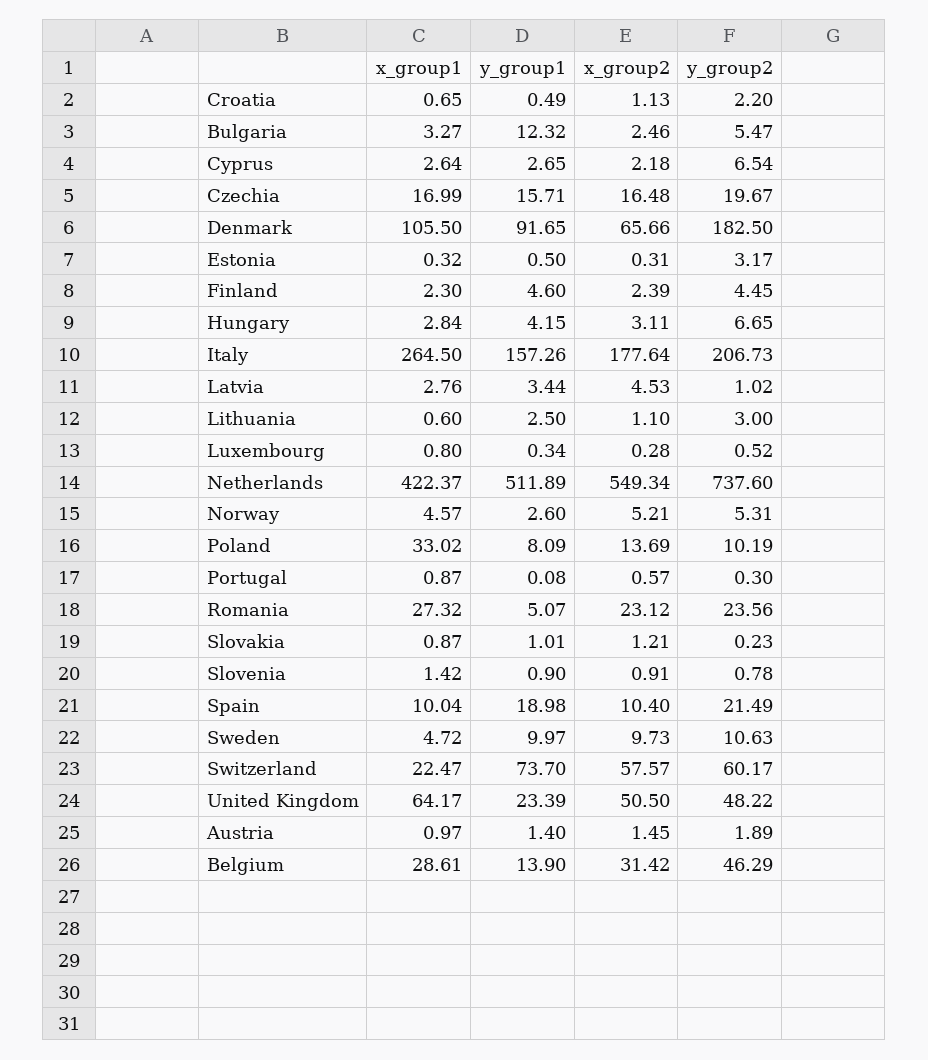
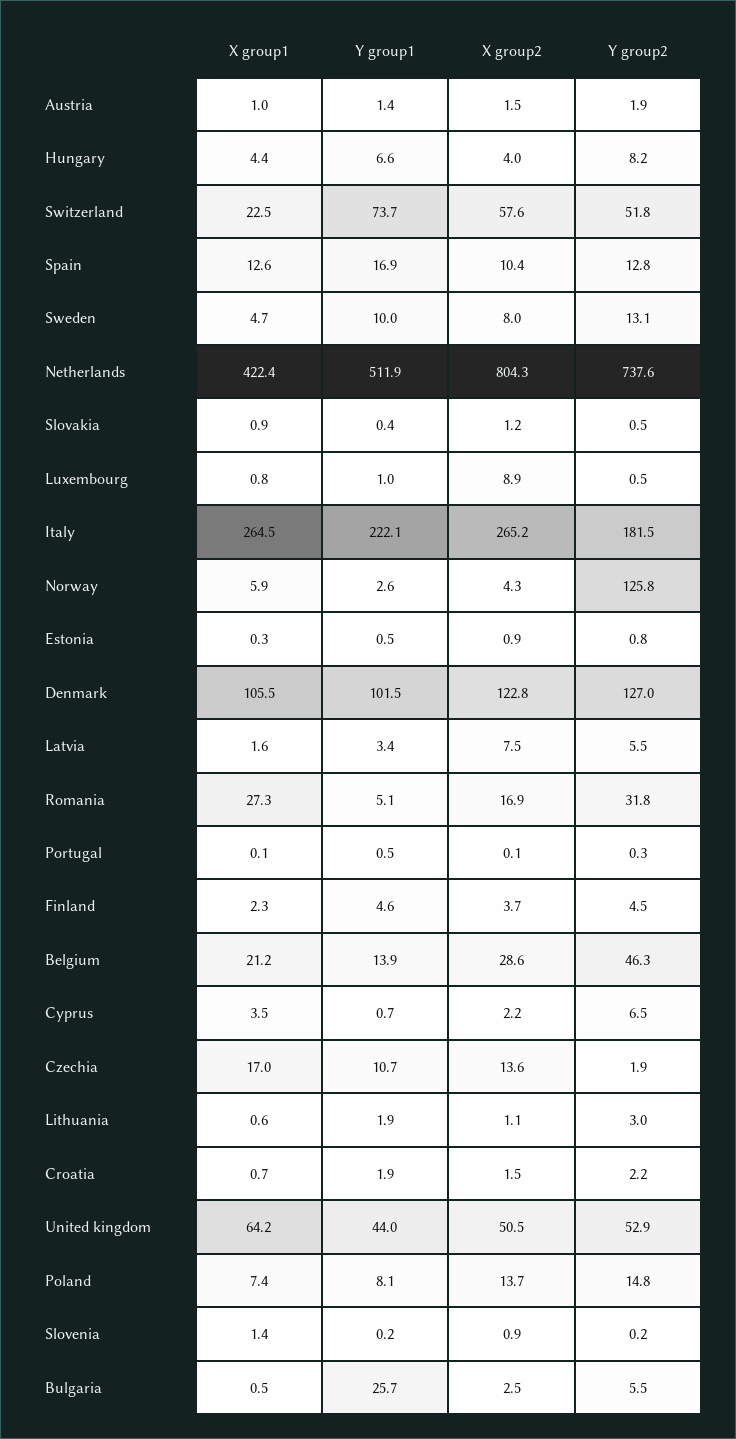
y_group1, Croatia: 0.49 -> 1.9
x_group2, Croatia: 1.13 -> 1.5
x_group1, Bulgaria: 3.27 -> 0.5
y_group1, Bulgaria: 12.32 -> 25.7
x_group1, Cyprus: 2.64 -> 3.5
y_group1, Cyprus: 2.65 -> 0.7
y_group1, Czechia: 15.71 -> 10.7
x_group2, Czechia: 16.48 -> 13.6
y_group2, Czechia: 19.67 -> 1.9
y_group1, Denmark: 91.65 -> 101.5
x_group2, Denmark: 65.66 -> 122.8
y_group2, Denmark: 182.5 -> 127
x_group2, Estonia: 0.31 -> 0.9
y_group2, Estonia: 3.17 -> 0.8
x_group2, Finland: 2.39 -> 3.7
x_group1, Hungary: 2.84 -> 4.4
y_group1, Hungary: 4.15 -> 6.6
x_group2, Hungary: 3.11 -> 4
y_group2, Hungary: 6.65 -> 8.2
y_group1, Italy: 157.26 -> 222.1
x_group2, Italy: 177.64 -> 265.2
y_group2, Italy: 206.73 -> 181.5
x_group1, Latvia: 2.76 -> 1.6
x_group2, Latvia: 4.53 -> 7.5
y_group2, Latvia: 1.02 -> 5.5
y_group1, Lithuania: 2.5 -> 1.9
y_group1, Luxembourg: 0.34 -> 1
x_group2, Luxembourg: 0.28 -> 8.9
x_group2, Netherlands: 549.34 -> 804.3
x_group1, Norway: 4.57 -> 5.9
x_group2, Norway: 5.21 -> 4.3
y_group2, Norway: 5.31 -> 125.8
x_group1, Poland: 33.02 -> 7.4
y_group2, Poland: 10.19 -> 14.8
x_group1, Portugal: 0.87 -> 0.1
y_group1, Portugal: 0.08 -> 0.5
x_group2, Portugal: 0.57 -> 0.1
x_group2, Romania: 23.12 -> 16.9
y_group2, Romania: 23.56 -> 31.8
y_group1, Slovakia: 1.01 -> 0.4
y_group2, Slovakia: 0.23 -> 0.5
y_group1, Slovenia: 0.9 -> 0.2
y_group2, Slovenia: 0.78 -> 0.2
x_group1, Spain: 10.04 -> 12.6
y_group1, Spain: 18.98 -> 16.9
y_group2, Spain: 21.49 -> 12.8
x_group2, Sweden: 9.73 -> 8
y_group2, Sweden: 10.63 -> 13.1
y_group2, Switzerland: 60.17 -> 51.8
y_group1, United Kingdom: 23.39 -> 44
y_group2, United Kingdom: 48.22 -> 52.9
x_group1, Belgium: 28.61 -> 21.2
x_group2, Belgium: 31.42 -> 28.6

